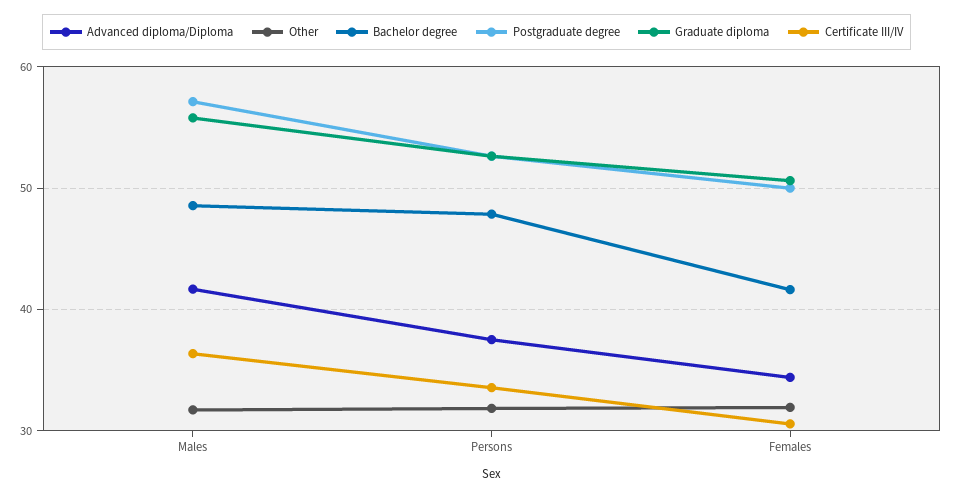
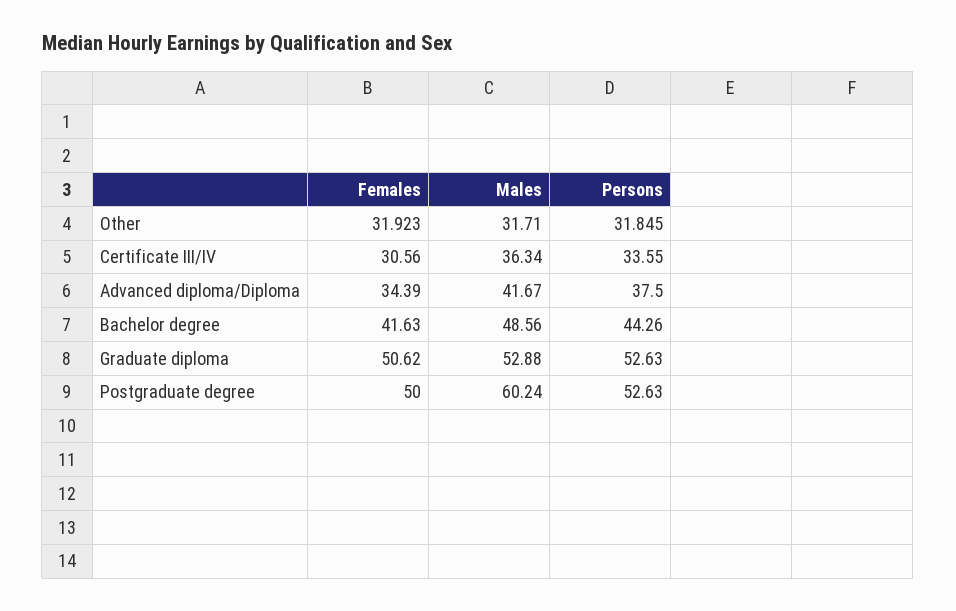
Postgraduate degree, Males: 57 -> 60.24
Graduate diploma, Males: 56 -> 52.88
Bachelor degree, Persons: 48 -> 44.26

